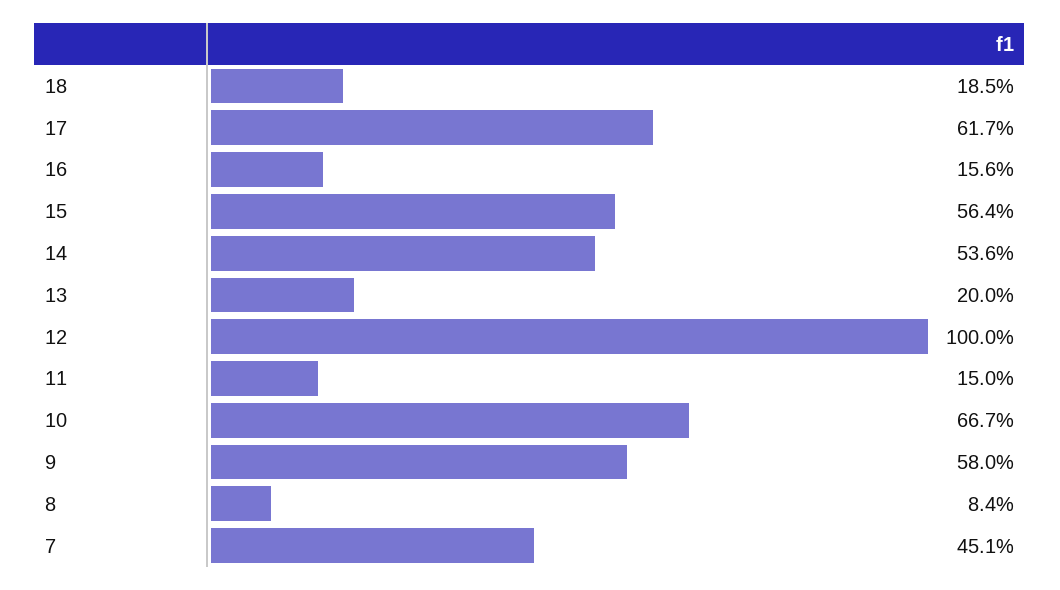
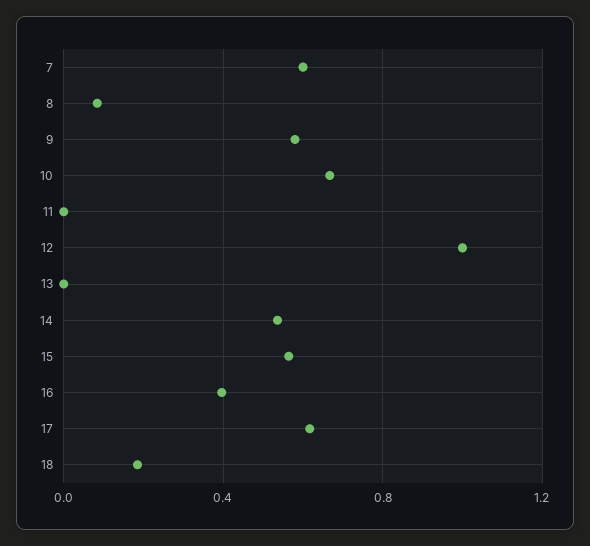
16: 0.156 -> 0.4
13: 0.2 -> 0
11: 0.15 -> 0
7: 0.451 -> 0.6

